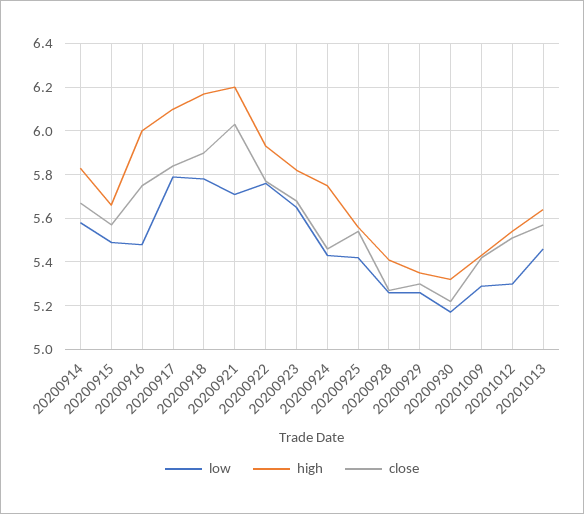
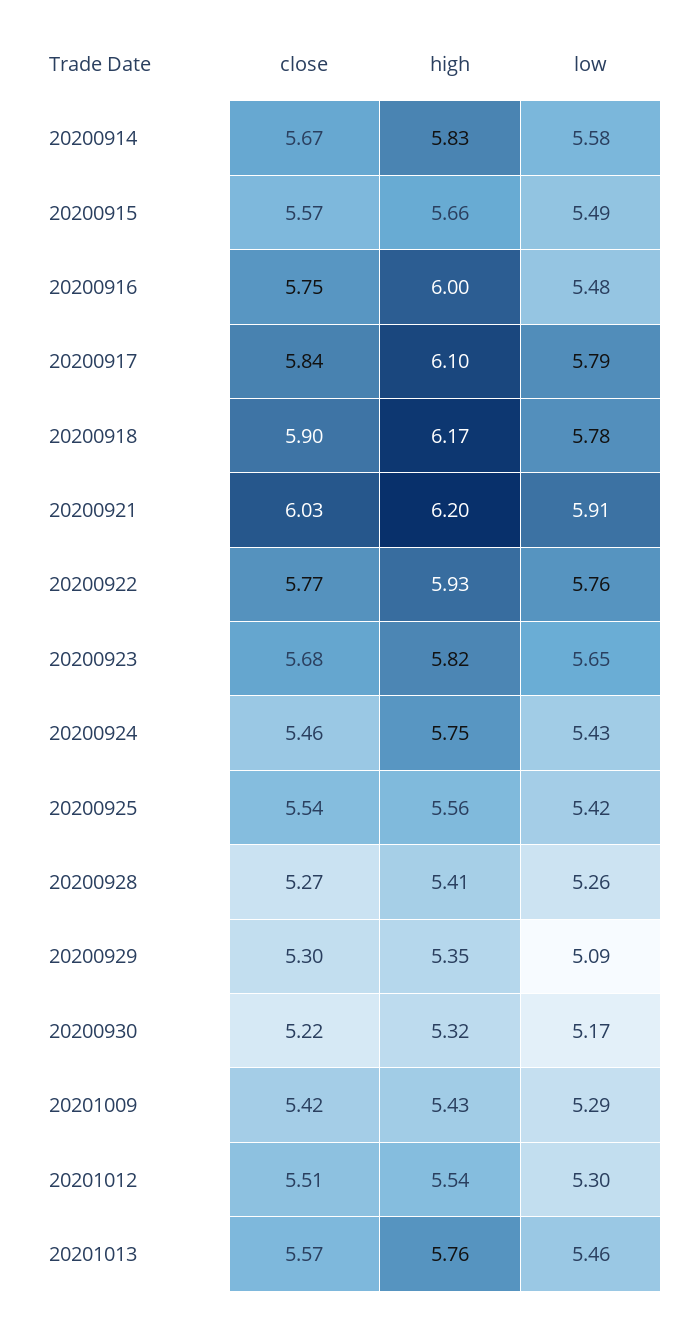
low, 20200921: 5.7 -> 5.91
low, 20200929: 5.25 -> 5.09
high, 20201013: 5.65 -> 5.76

